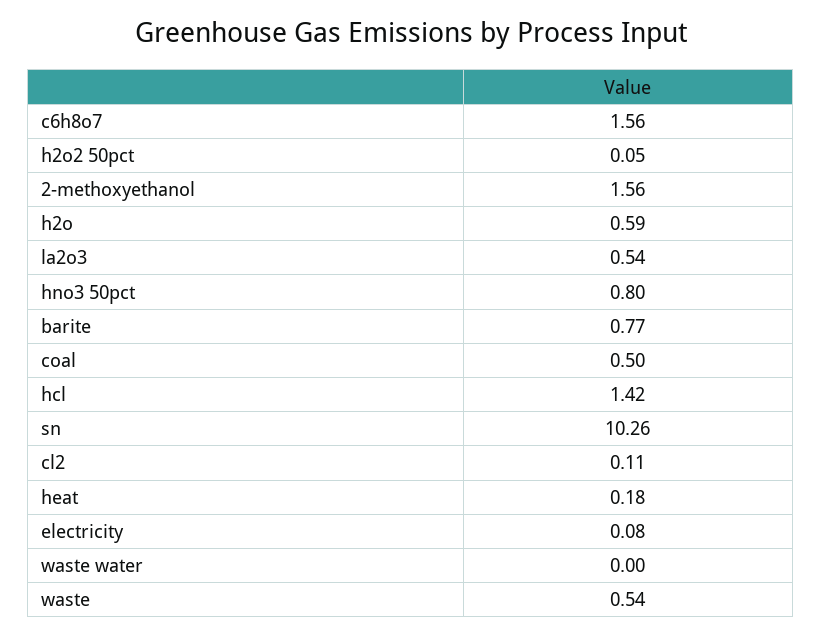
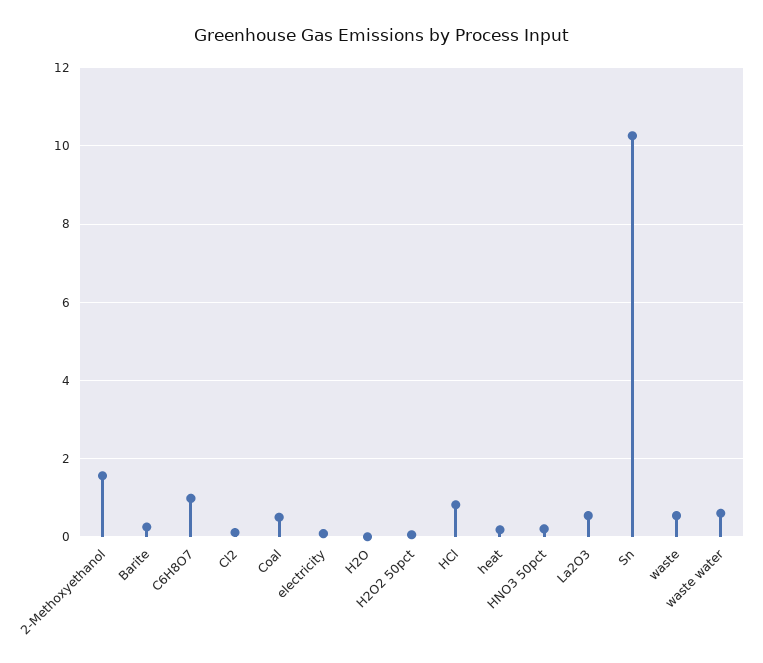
c6h8o7: 1.56 -> 1
h2o: 0.59 -> 0
hno3 50pct: 0.8 -> 0.2
barite: 0.77 -> 0.2
hcl: 1.42 -> 0.8
waste water: 0 -> 0.6

